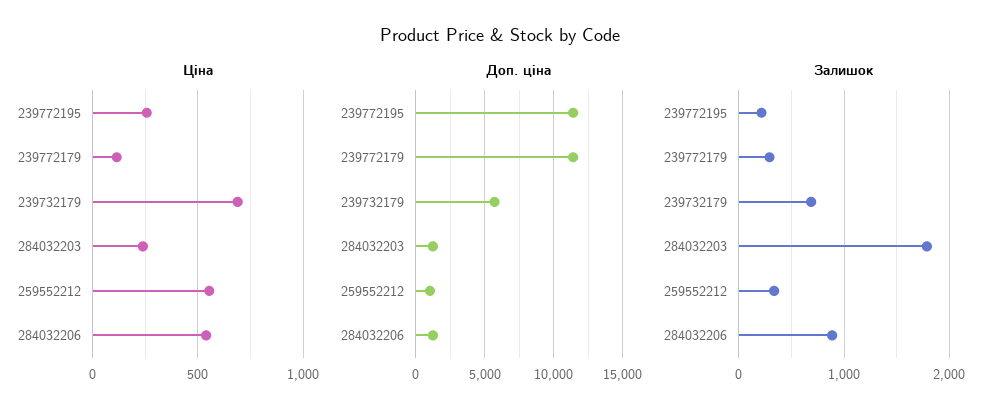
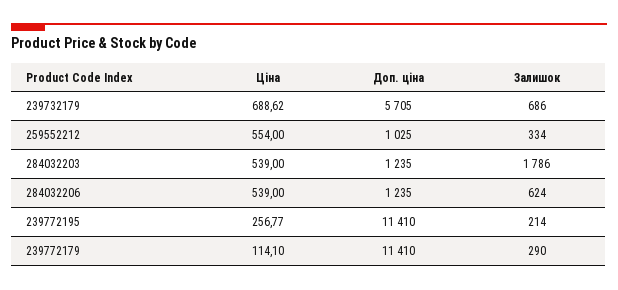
Ціна, 284032203: 250 -> 539
Залишок, 284032206: 900 -> 624

